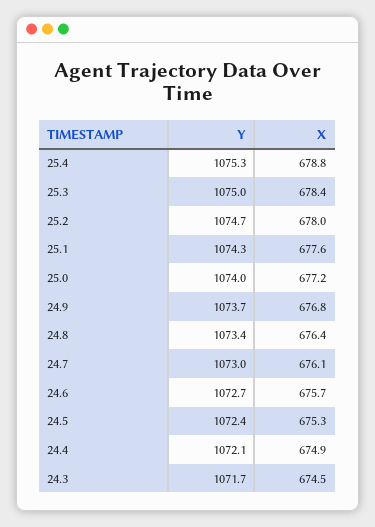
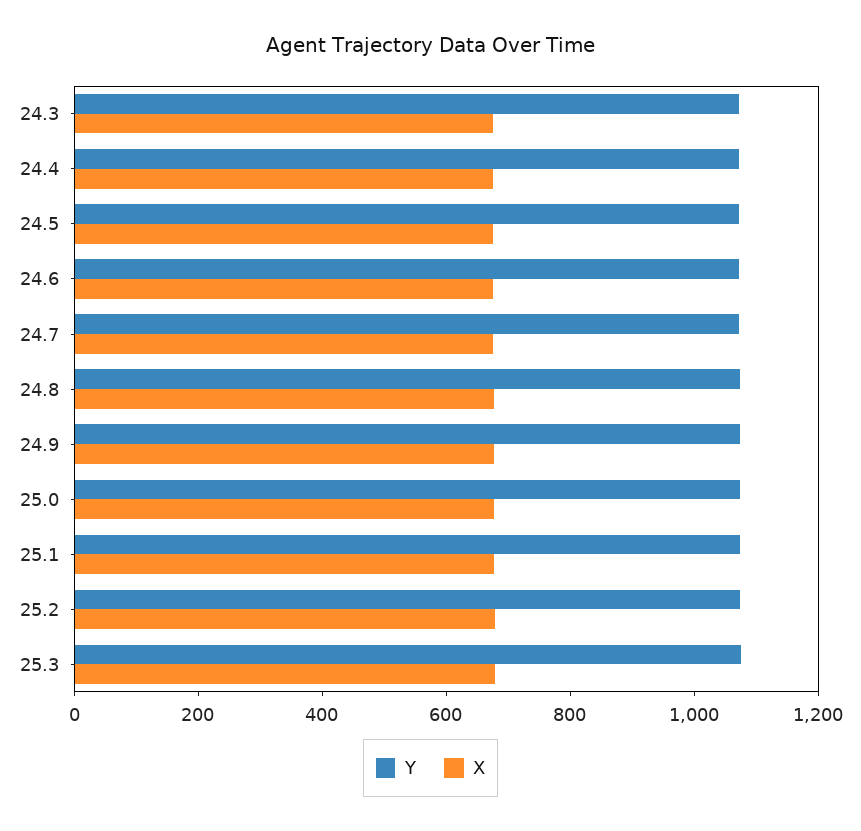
Y, 25.4: 1075.3 -> none
X, 25.4: 678.8 -> none

